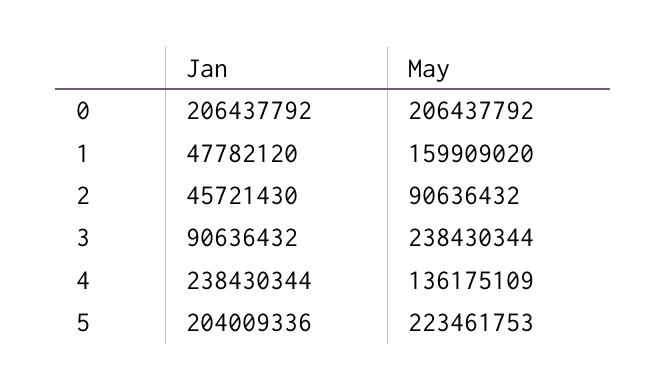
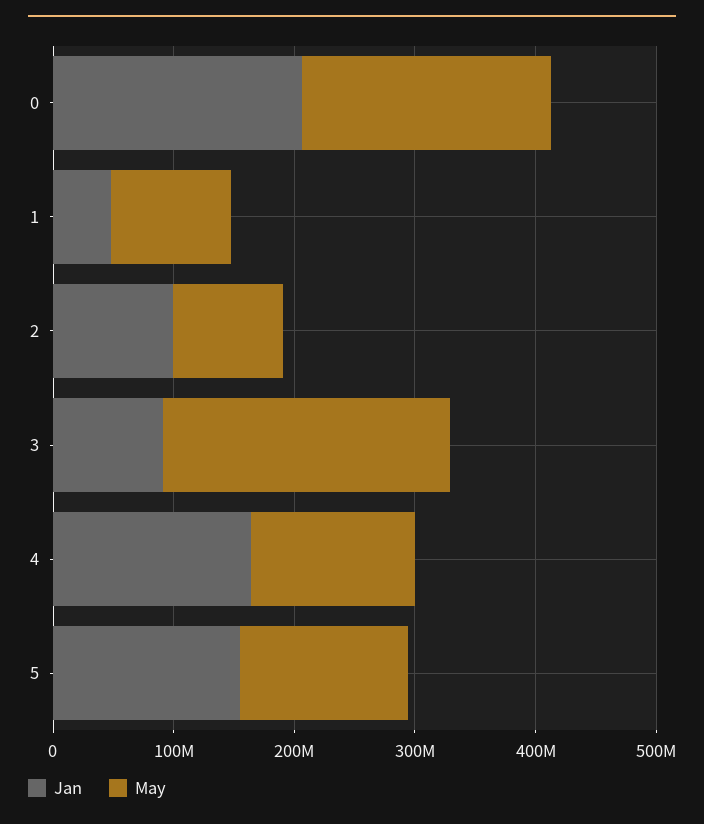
May, 1: 159909020 -> 100000000
Jan, 2: 45721430 -> 100000000
Jan, 4: 238430344 -> 160000000
Jan, 5: 204009336 -> 160000000
May, 5: 223461753 -> 140000000

